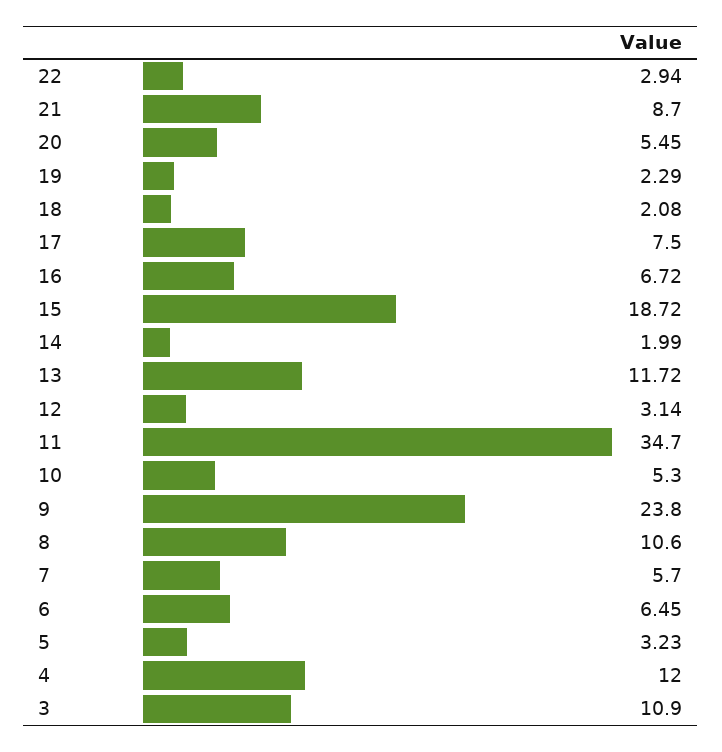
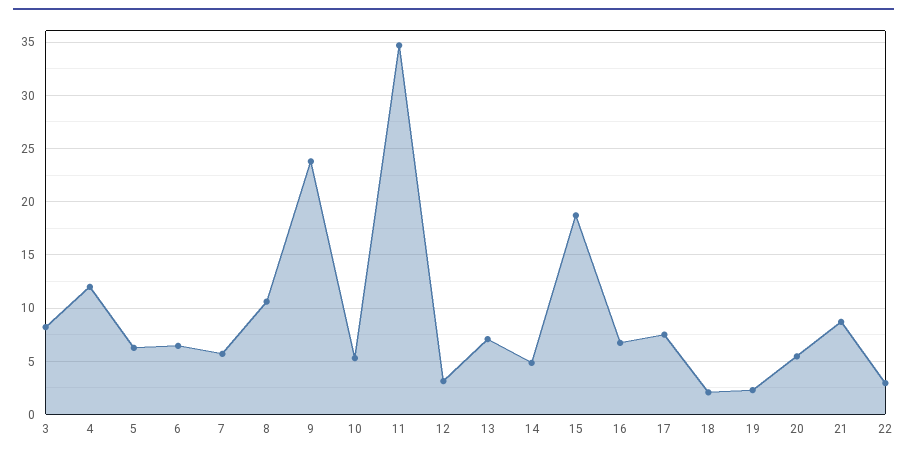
14: 1.99 -> 5
13: 11.72 -> 7
5: 3.23 -> 6
3: 10.9 -> 8

